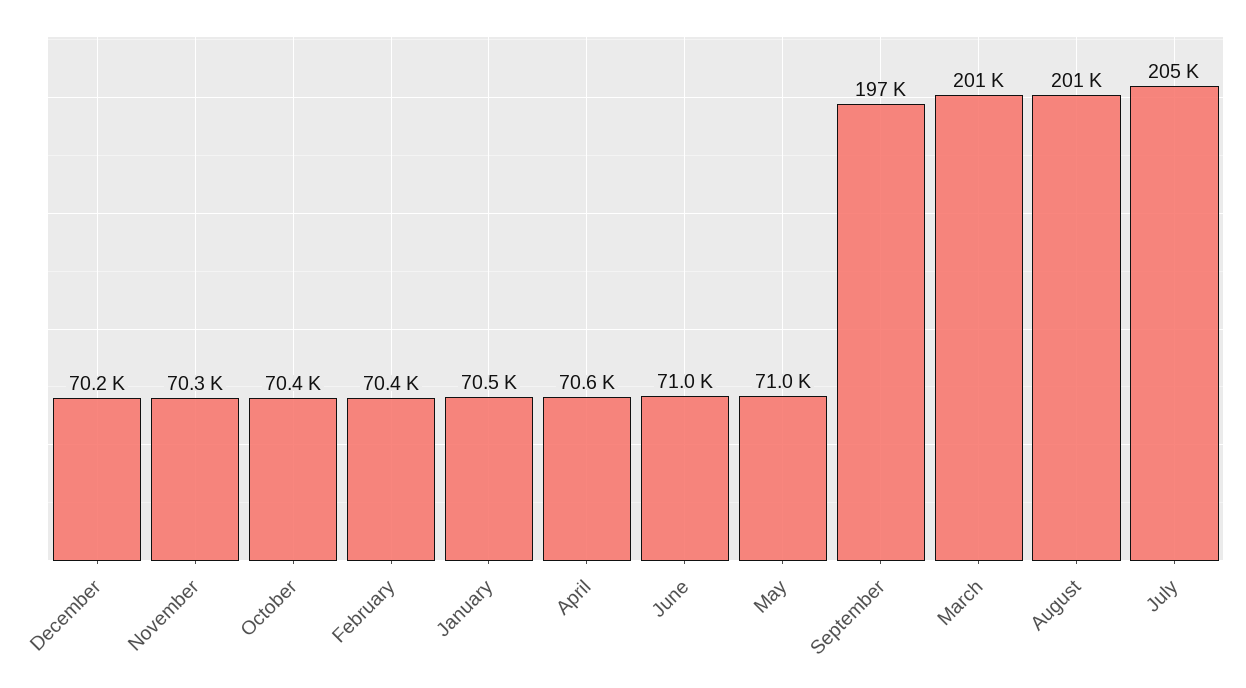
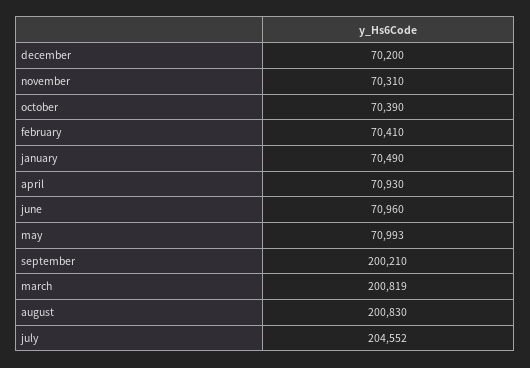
April: 70600 -> 70930
September: 197000 -> 200210

